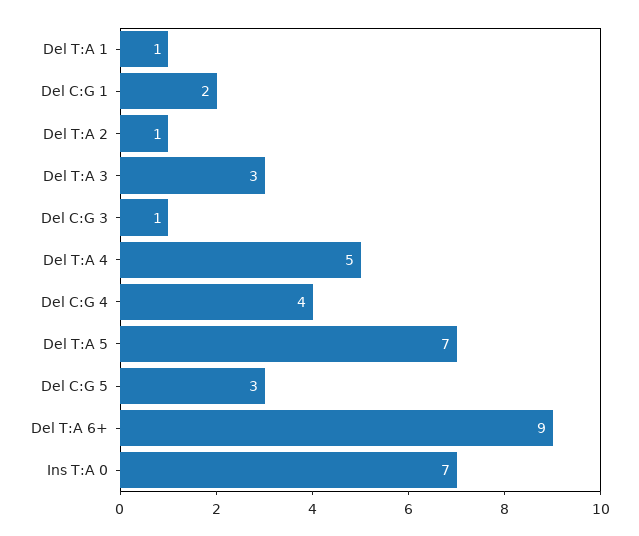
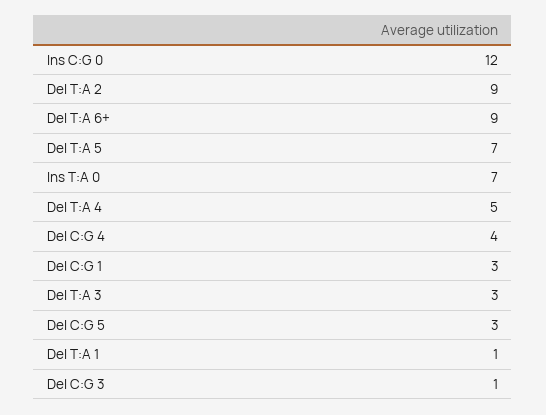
Del C:G 1: 2 -> 3
Del T:A 2: 1 -> 9
Ins C:G 0: none -> 12

